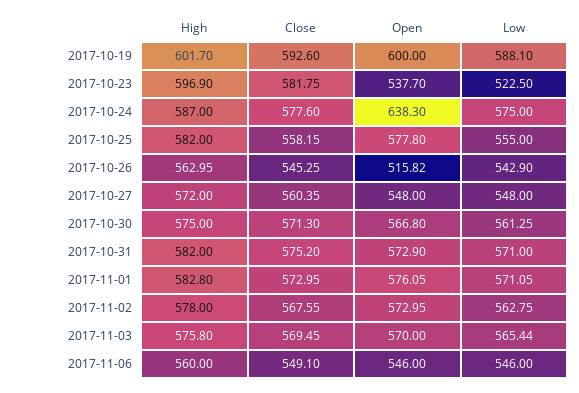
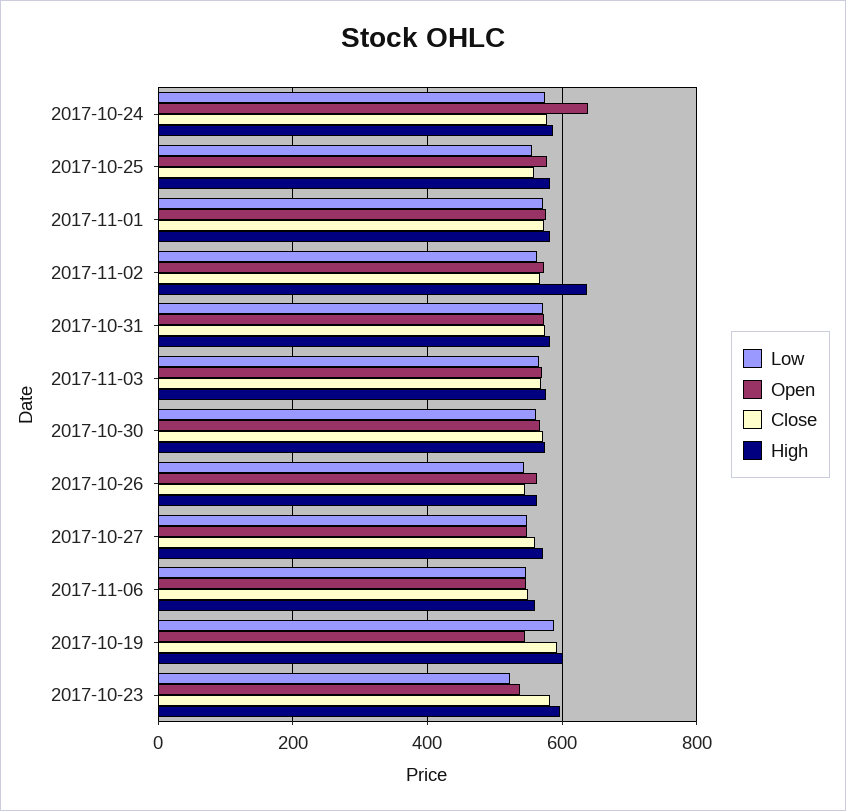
Open, 2017-10-19: 600 -> 540
Open, 2017-10-26: 515.82 -> 560
High, 2017-11-02: 578 -> 640

